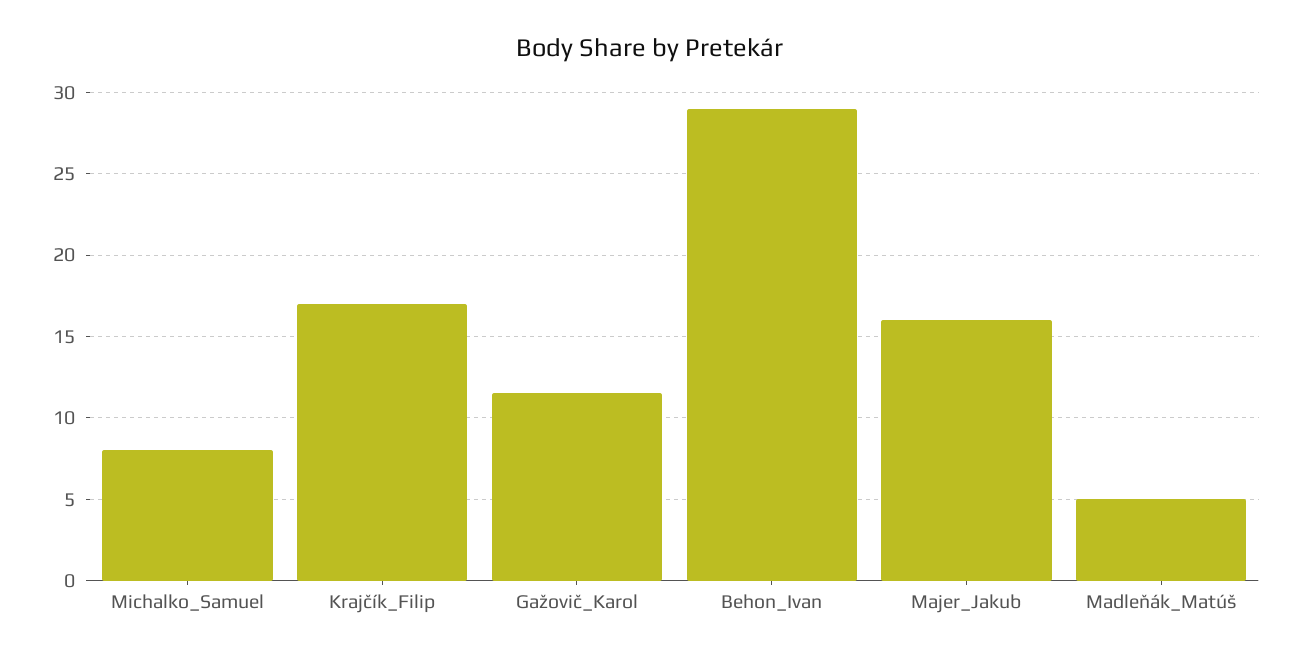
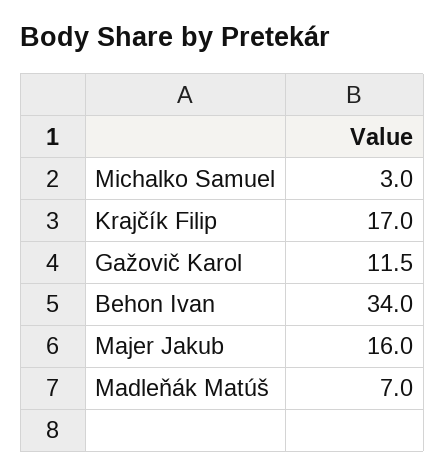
Michalko_Samuel: 8 -> 3
Behon_Ivan: 29 -> 34
Madleňák_Matúš: 5 -> 7

